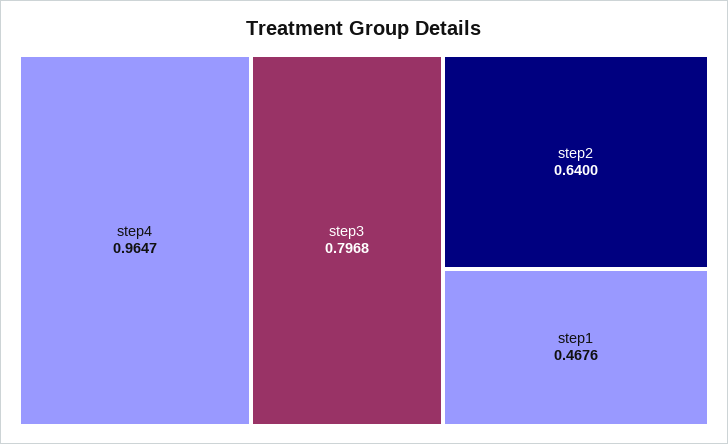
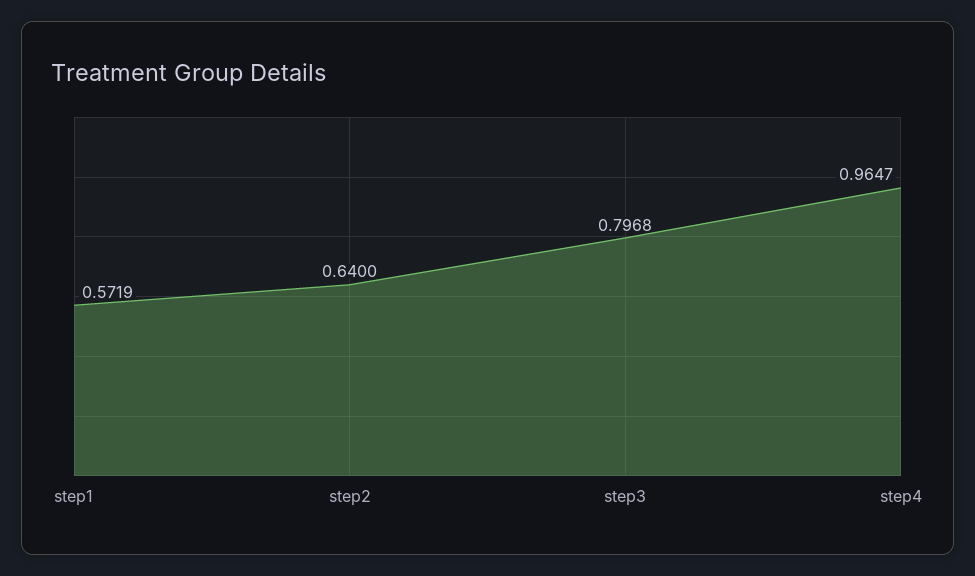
step1: 0.4676 -> 0.5719

